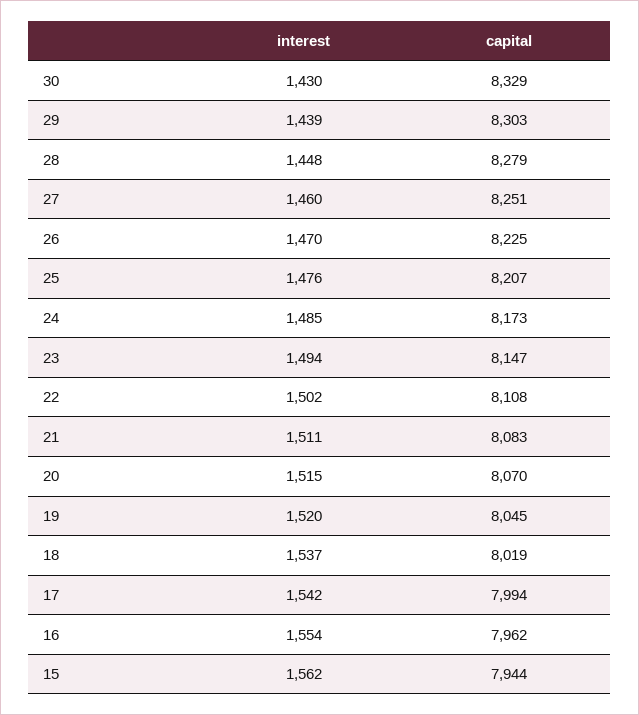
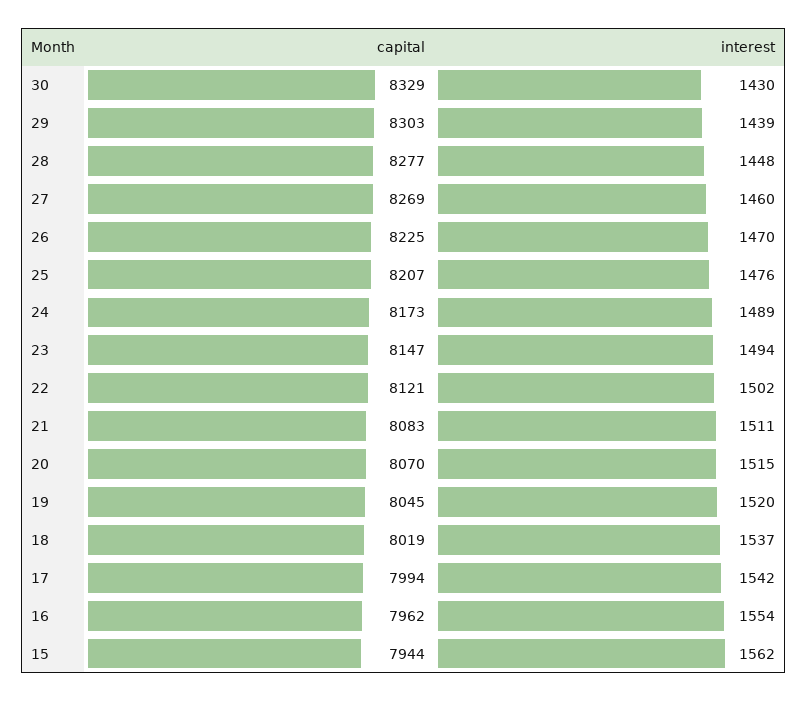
capital, 28: 8279 -> 8277
capital, 27: 8251 -> 8269
interest, 24: 1485 -> 1489
capital, 22: 8108 -> 8121

